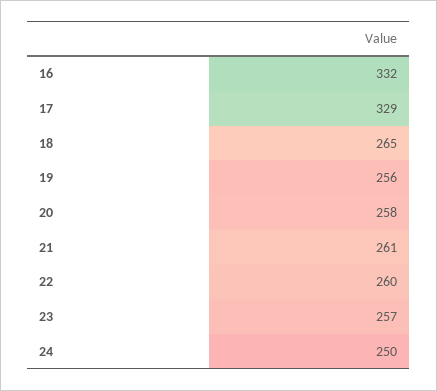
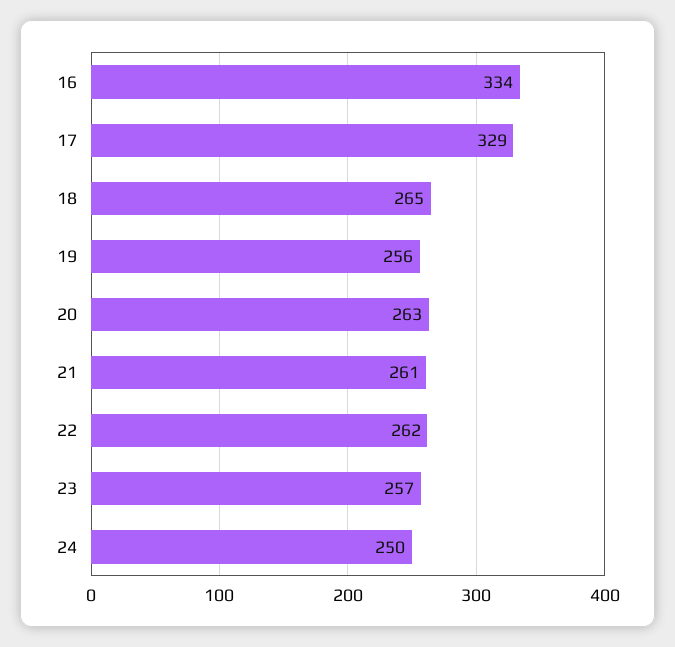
16: 332 -> 334
20: 258 -> 263
22: 260 -> 262

